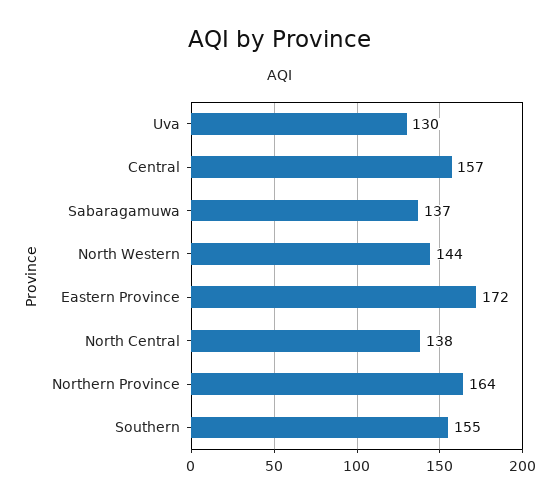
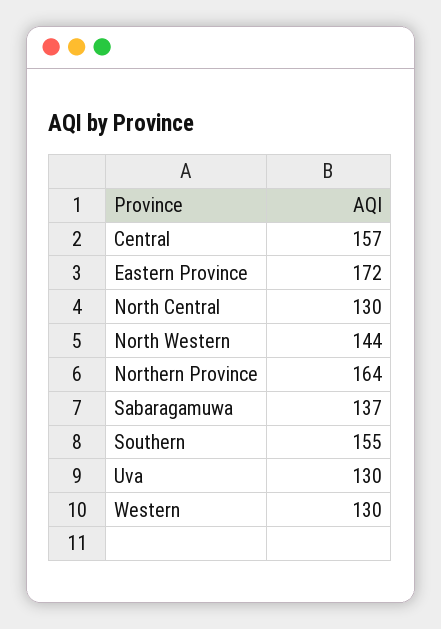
North Central: 138 -> 130
Western: none -> 130

